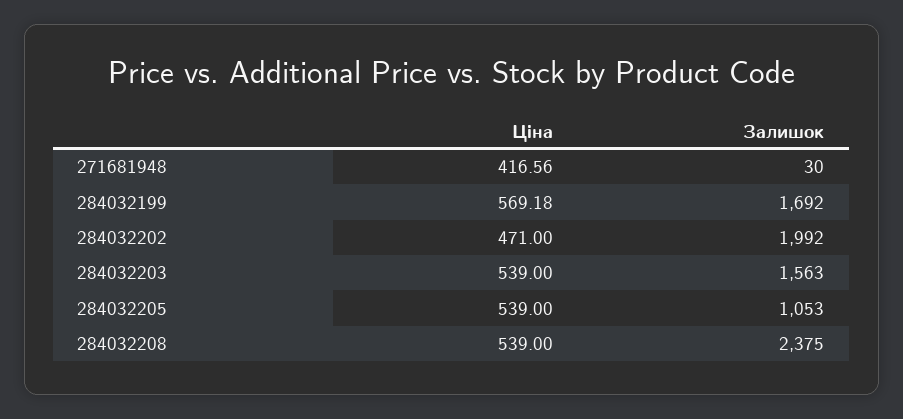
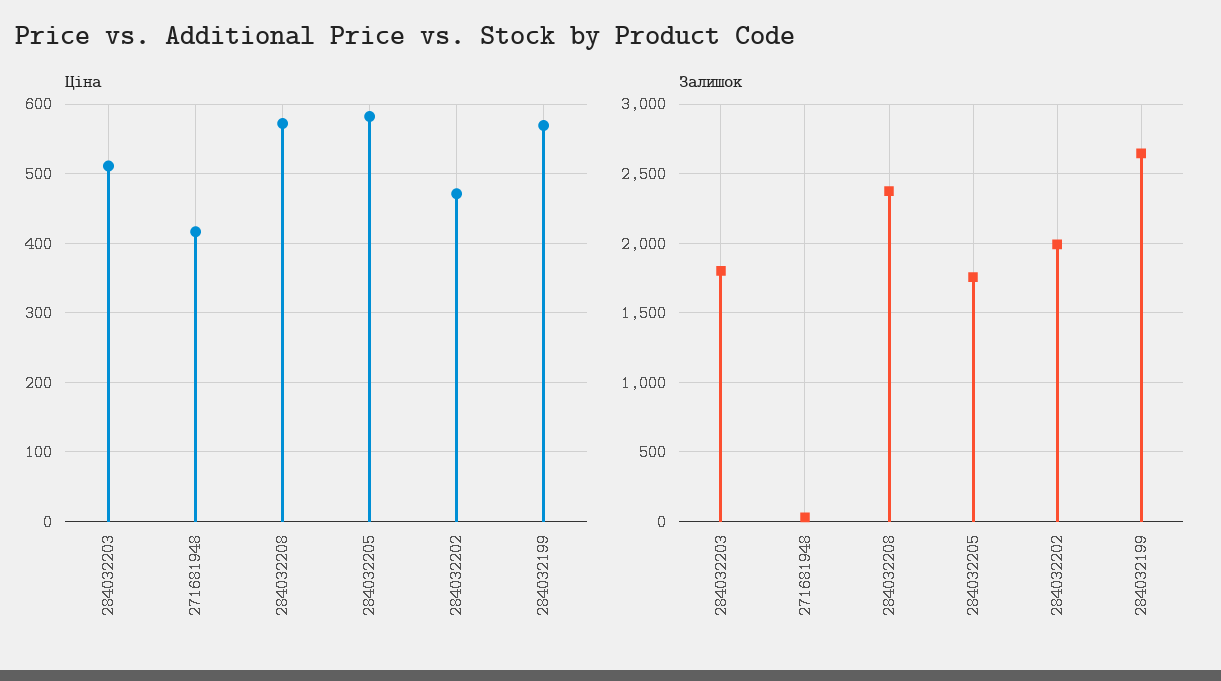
Залишок, 284032199: 1692 -> 2650
Ціна, 284032203: 539 -> 510
Залишок, 284032203: 1563 -> 1800
Ціна, 284032205: 539 -> 580
Залишок, 284032205: 1053 -> 1750
Ціна, 284032208: 539 -> 570

